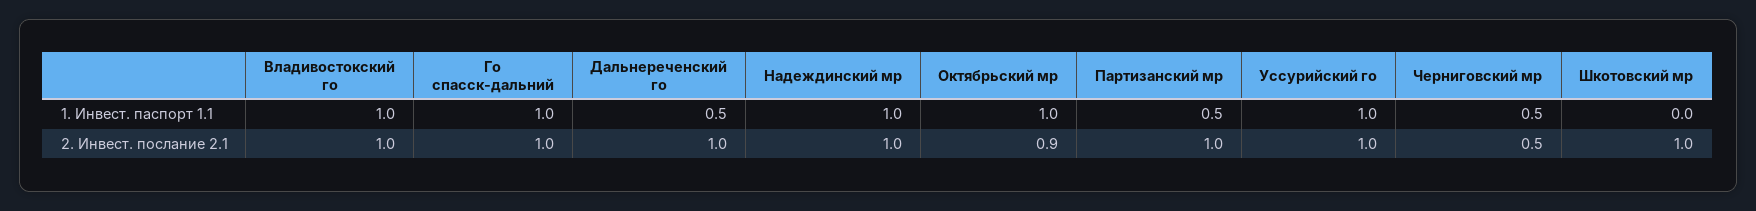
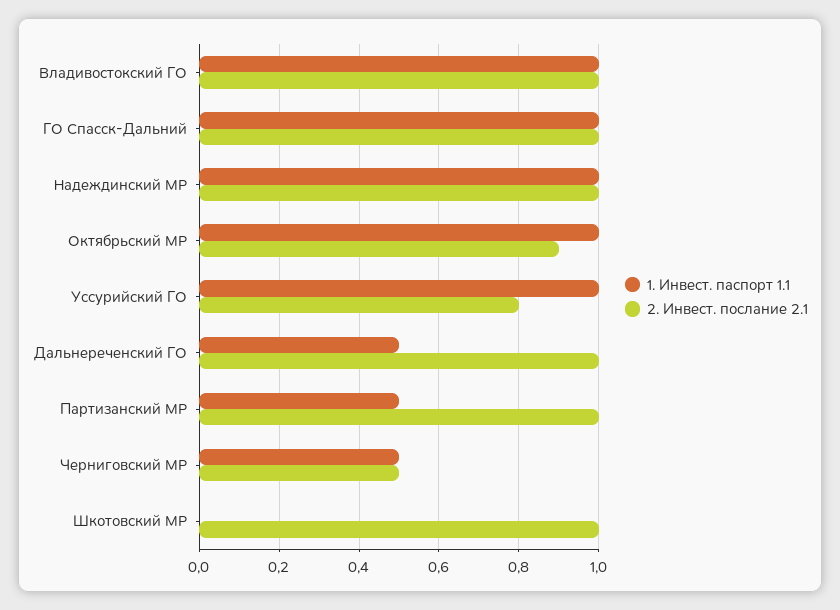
2. Инвест. послание 2.1, Уссурийский го: 1 -> 0.8

